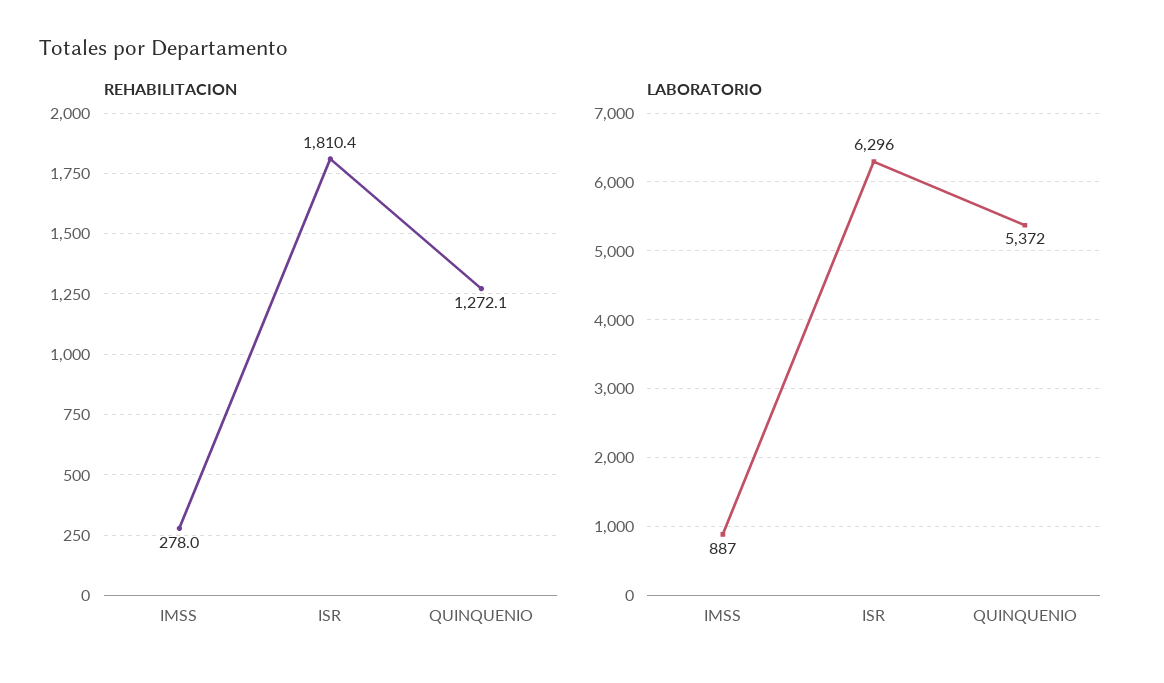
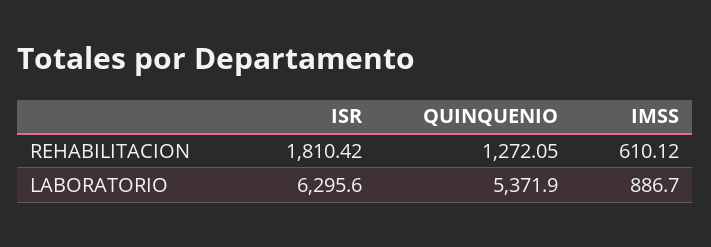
REHABILITACION, IMSS: 278 -> 610.12

